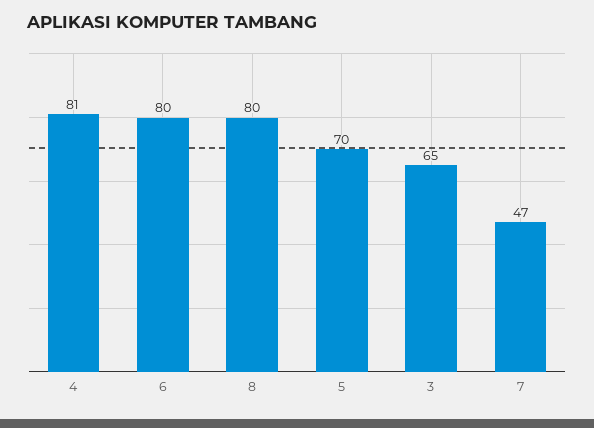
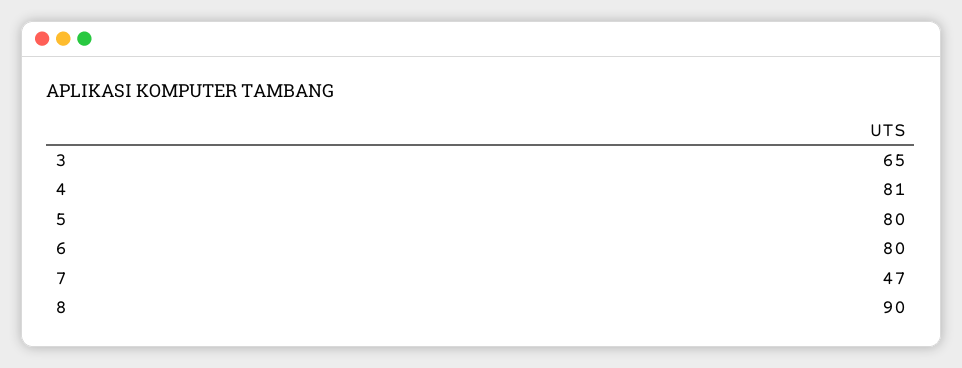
8: 80 -> 90
5: 70 -> 80

